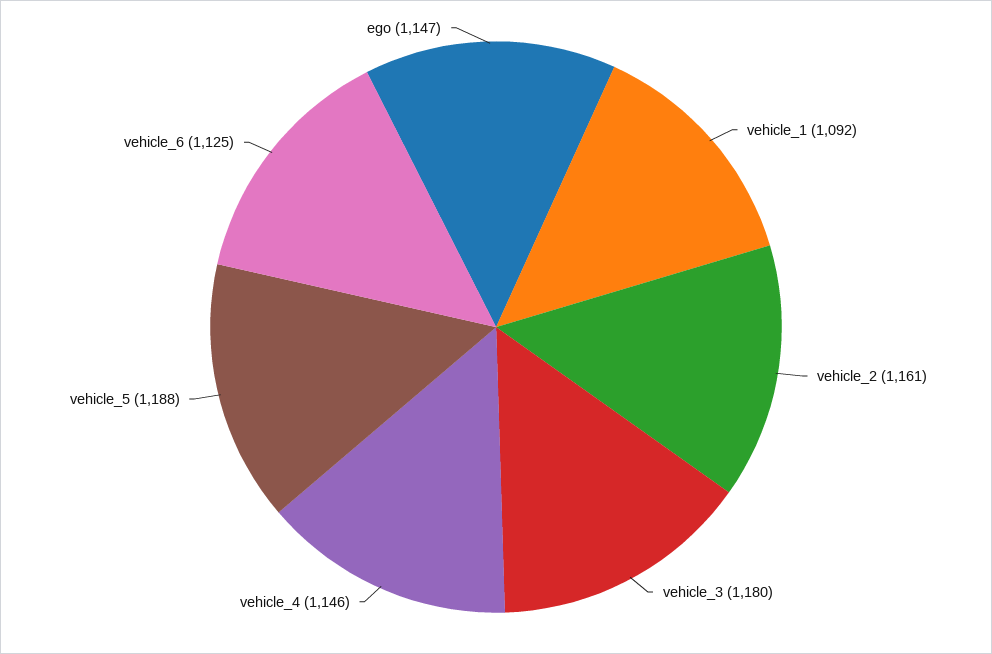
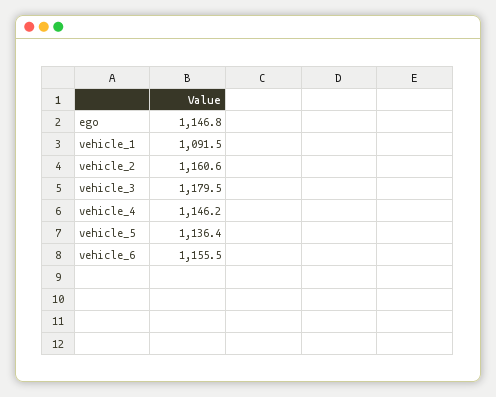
vehicle_5: 1188 -> 1136.4
vehicle_6: 1125 -> 1155.5

